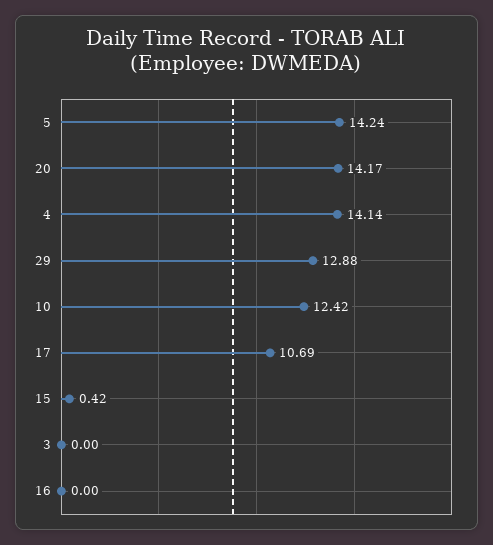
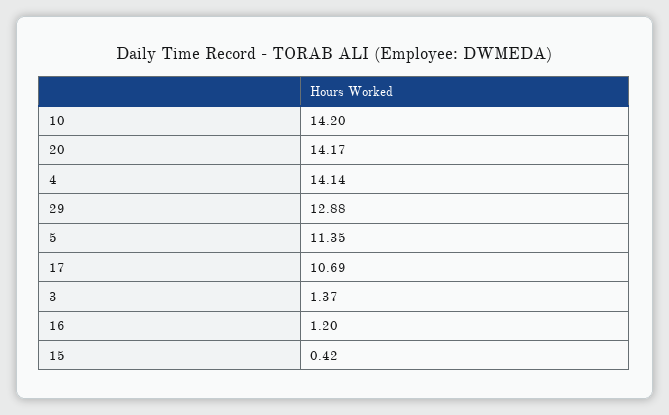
5: 14.24 -> 11.35
10: 12.42 -> 14.2
3: 0 -> 1.37
16: 0 -> 1.2

